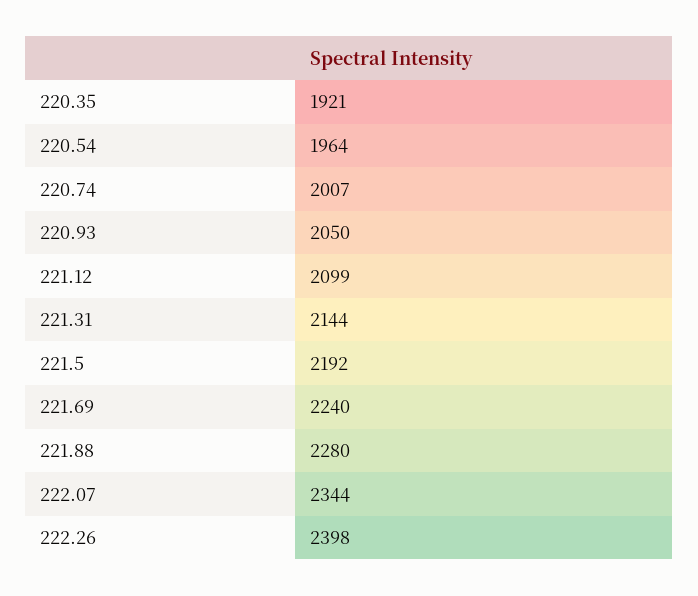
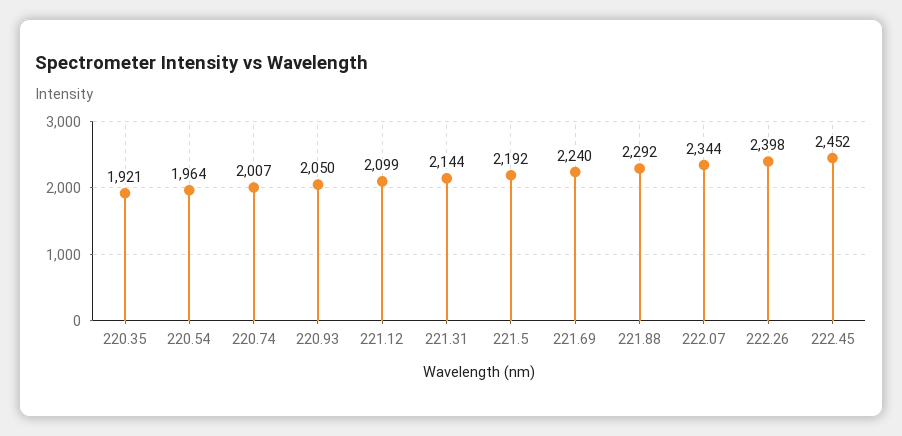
221.88: 2280 -> 2292
222.45: none -> 2452

